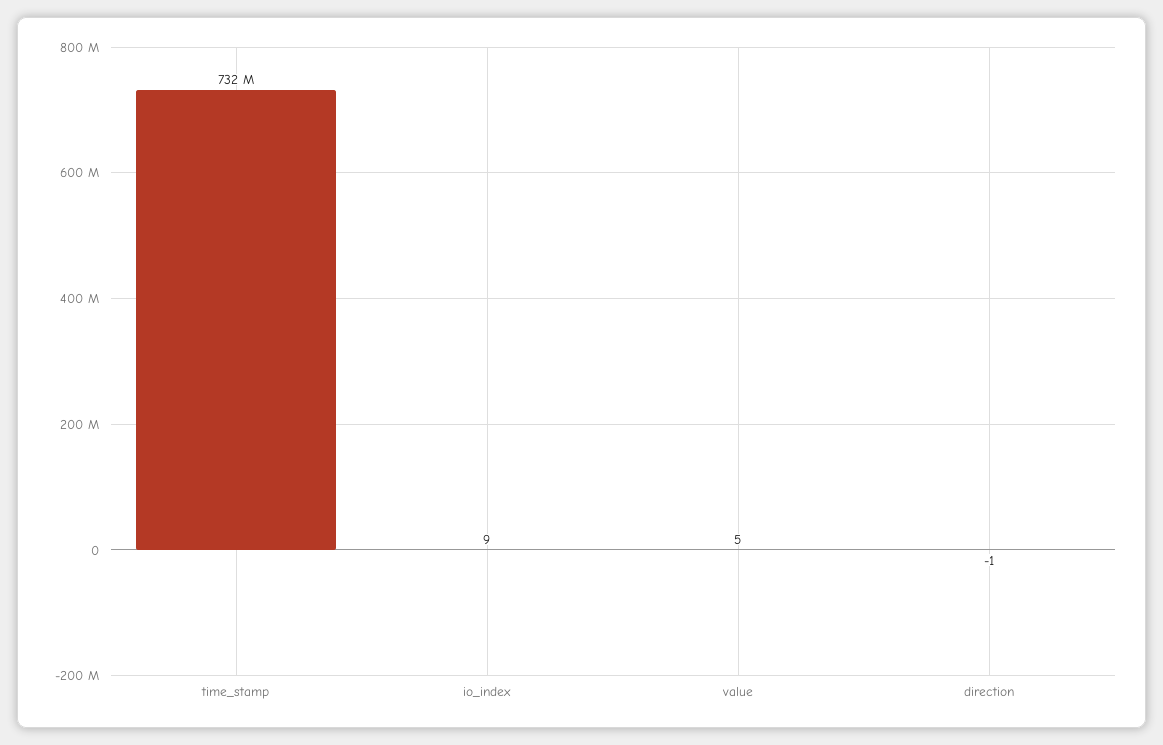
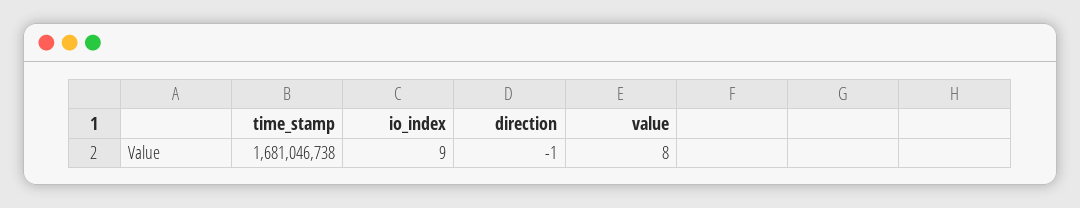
time_stamp: 732000000 -> 1681046738
value: 5 -> 8

